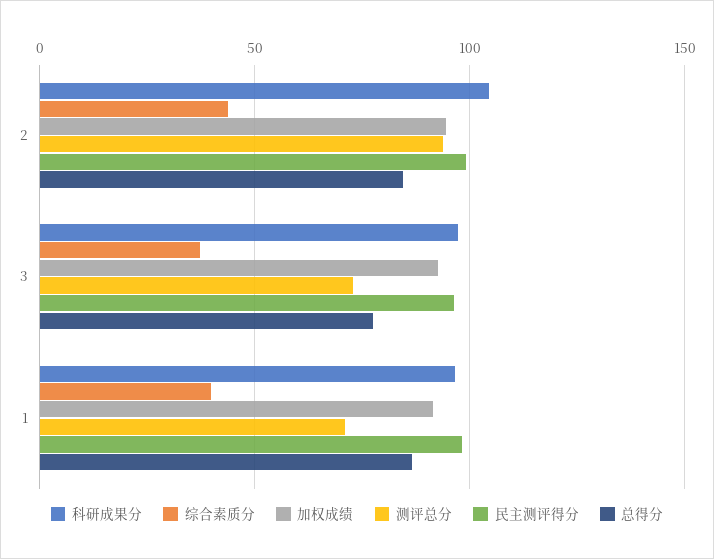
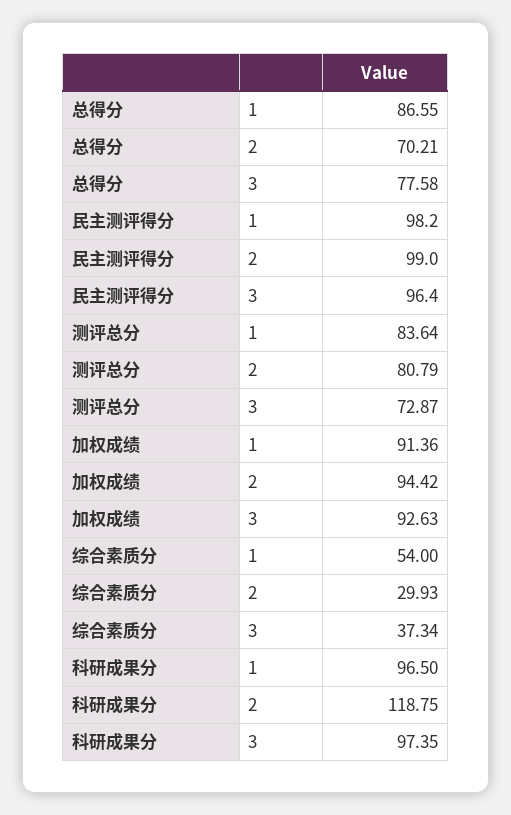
科研成果分, 2: 105 -> 118.75
综合素质分, 2: 45 -> 29.93
测评总分, 2: 95 -> 80.79
总得分, 2: 85 -> 70.21
综合素质分, 1: 40 -> 54
测评总分, 1: 70 -> 83.64

